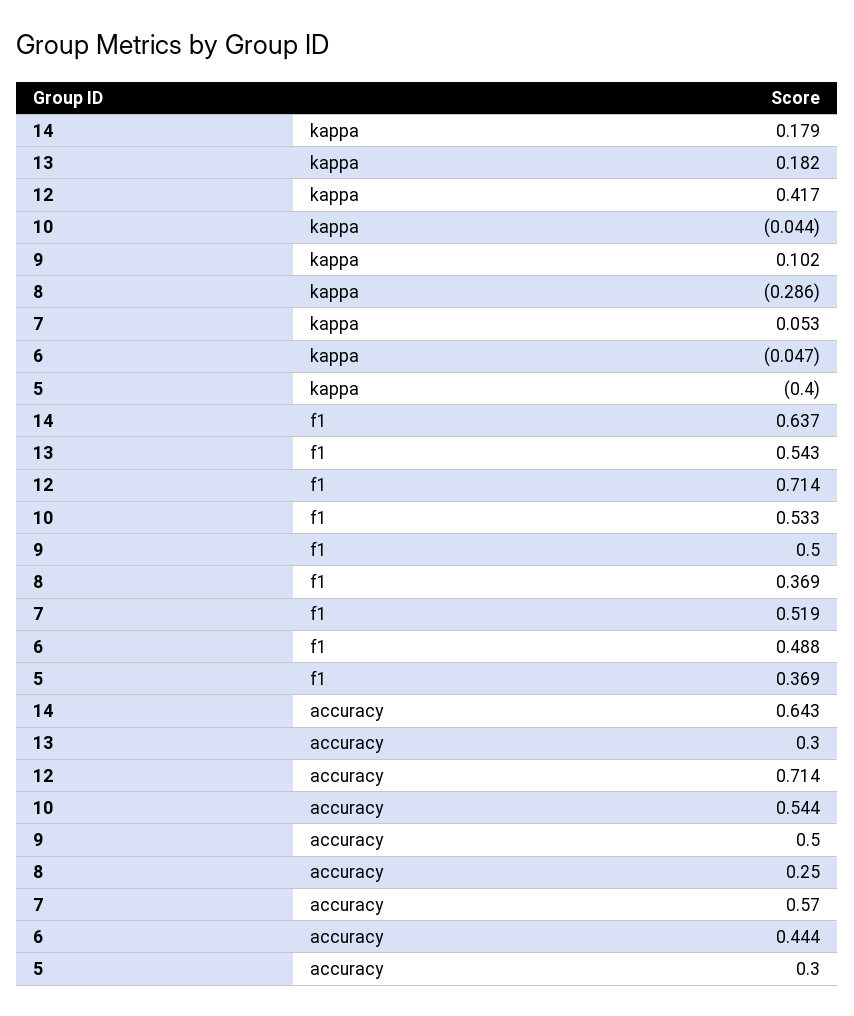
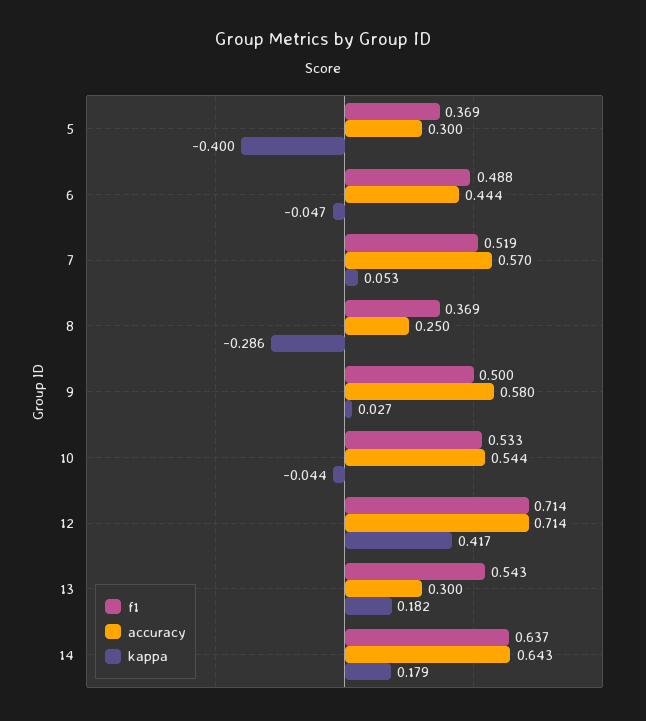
kappa, 9: 0.102 -> 0.027
accuracy, 9: 0.5 -> 0.58

